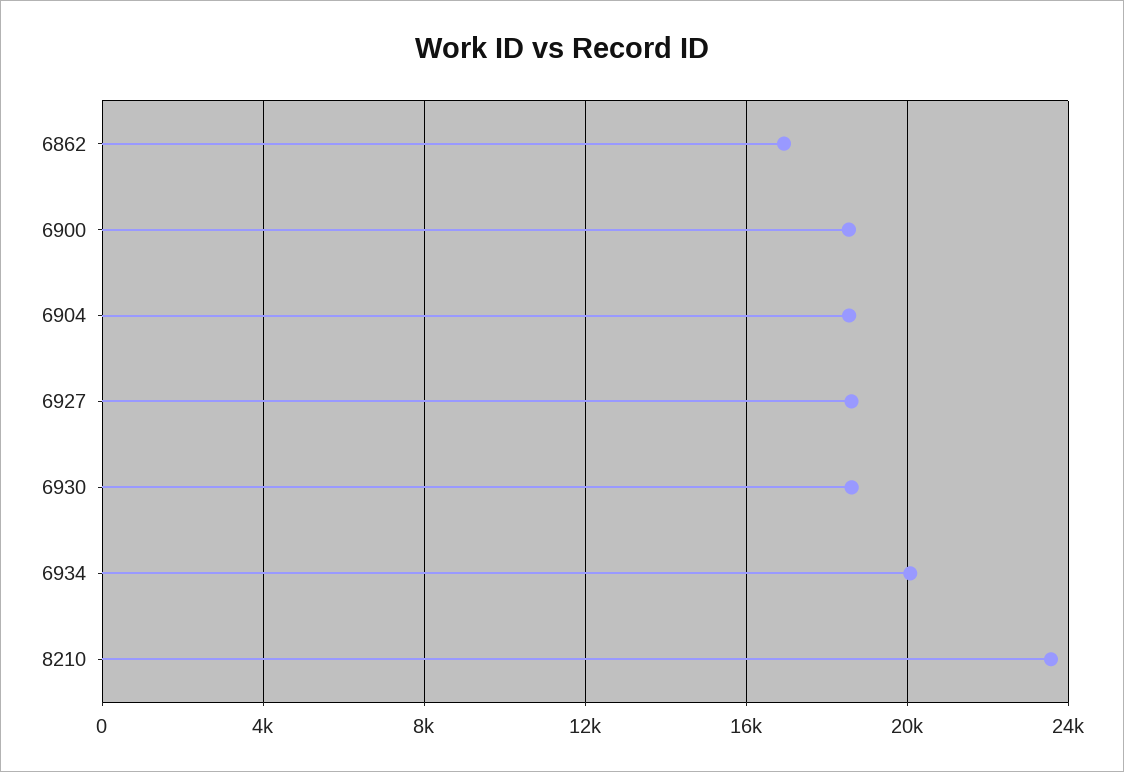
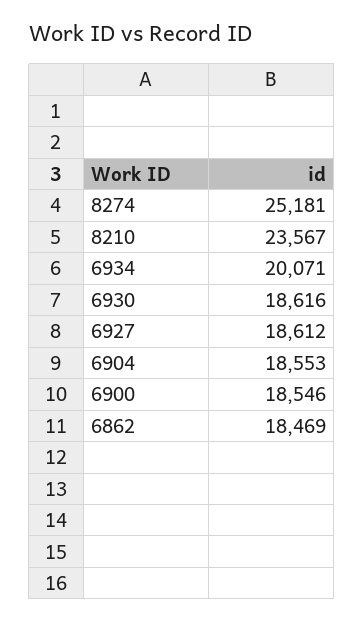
6862: 17000 -> 18469
8274: none -> 25181

